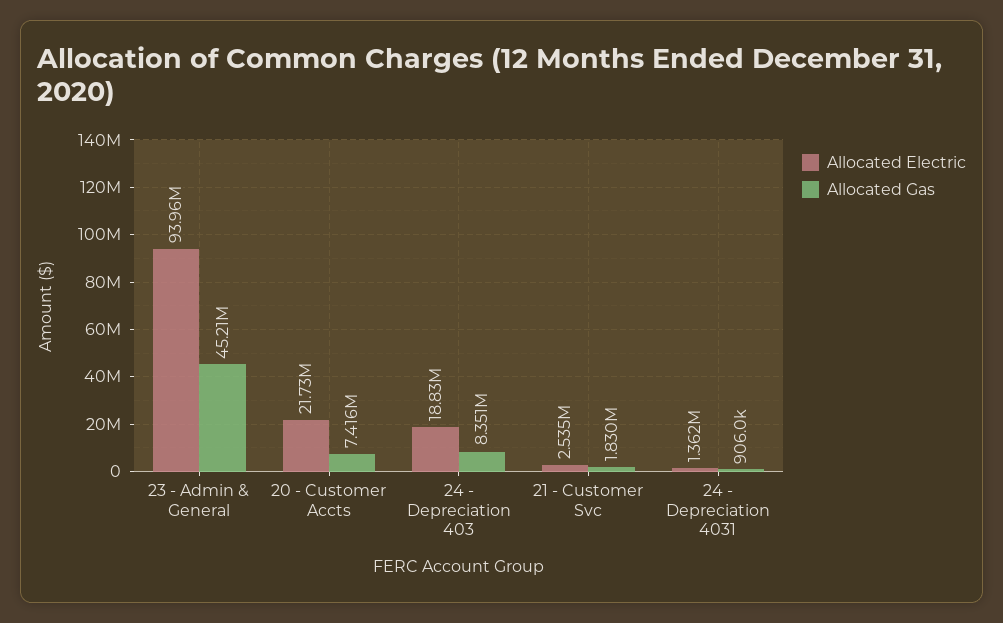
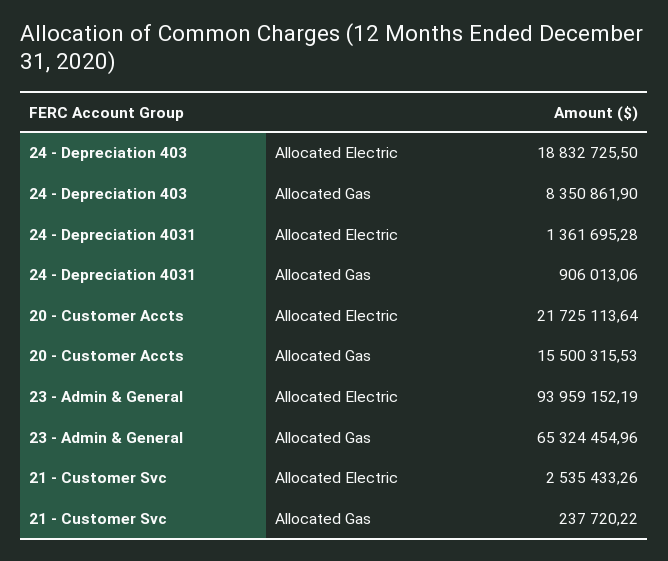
Allocated Gas, 23 - Admin & General: 45210000 -> 65324454.96
Allocated Gas, 20 - Customer Accts: 7416000 -> 15500315.53
Allocated Gas, 21 - Customer Svc: 1830000 -> 237720.22

